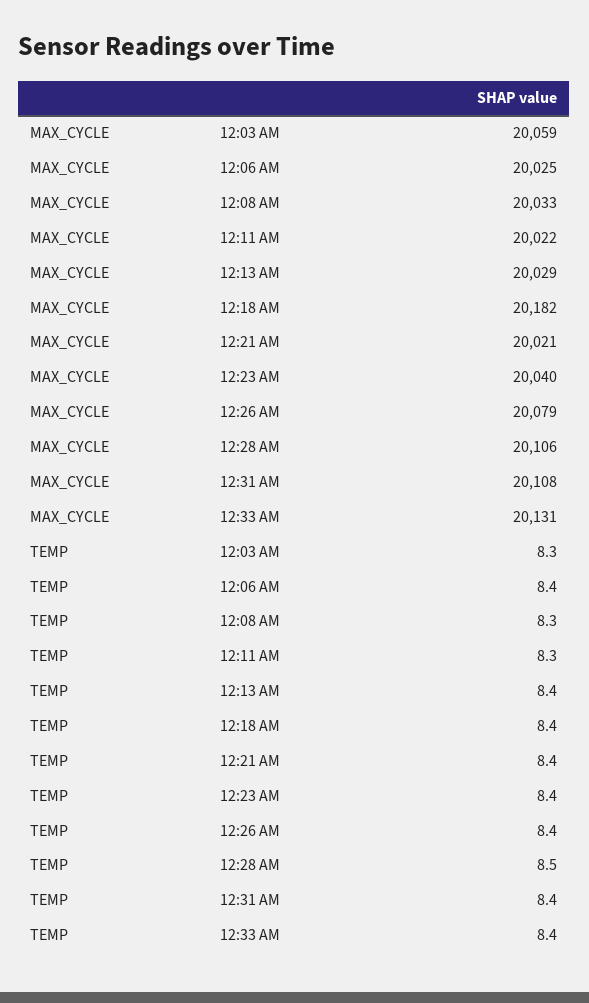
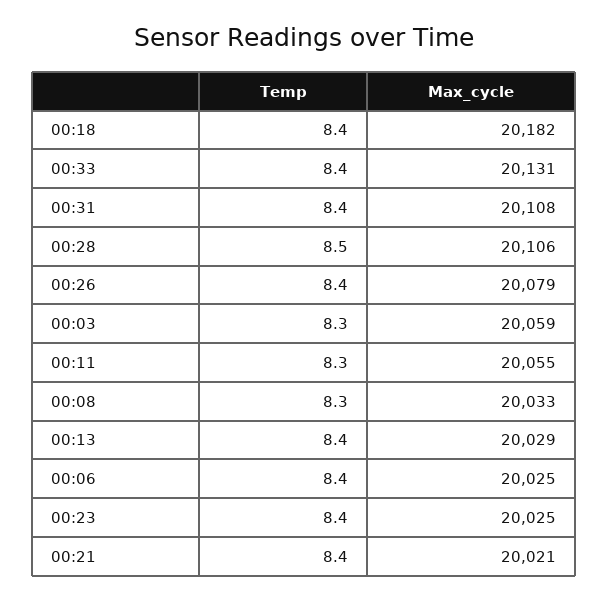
MAX_CYCLE, 12:11 AM: 20022 -> 20055
MAX_CYCLE, 12:23 AM: 20040 -> 20025

